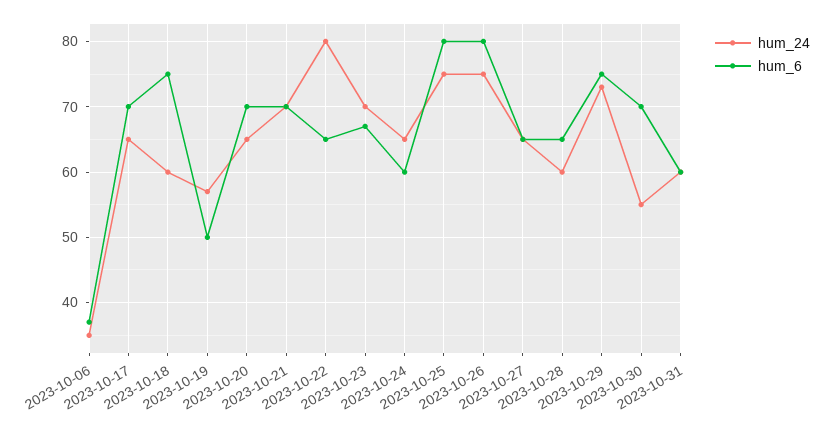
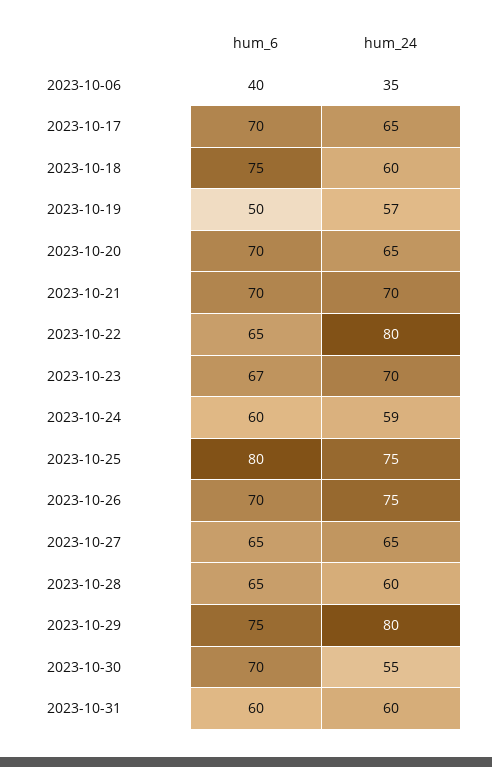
hum_6, 2023-10-06: 37 -> 40
hum_24, 2023-10-24: 65 -> 59
hum_6, 2023-10-26: 80 -> 70
hum_24, 2023-10-29: 73 -> 80

